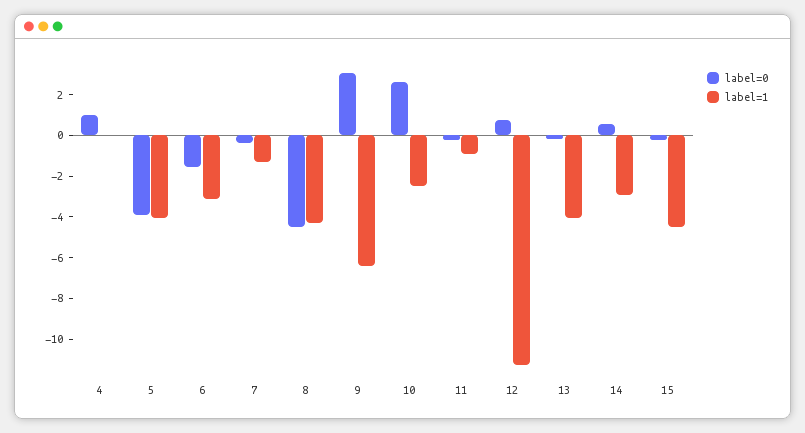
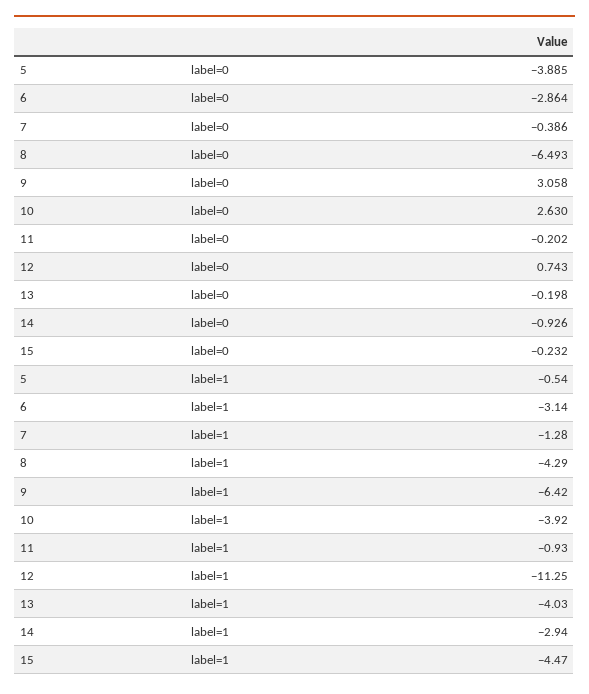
label=0, 4: 1 -> none
label=1, 4: 0 -> none
label=1, 5: -4 -> -0.54
label=0, 6: -1.5 -> -2.864
label=0, 8: -4.5 -> -6.493
label=1, 10: -2.5 -> -3.92
label=0, 14: 0.5 -> -0.926

